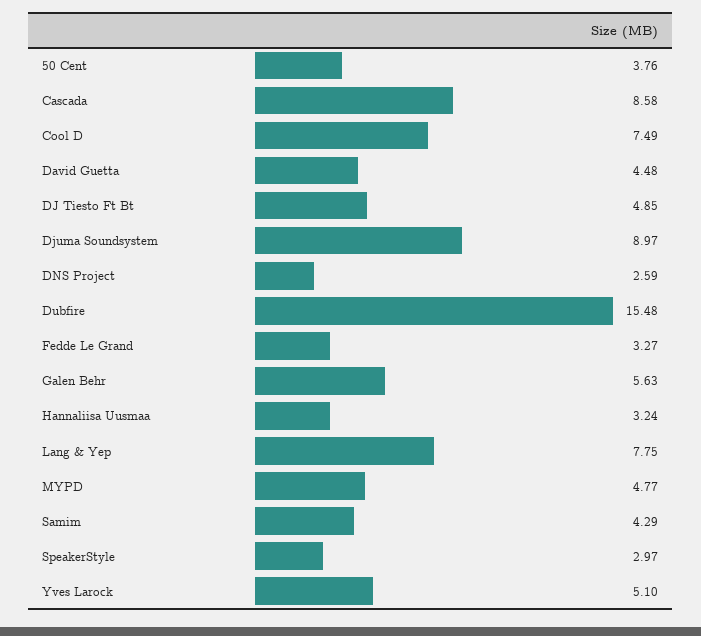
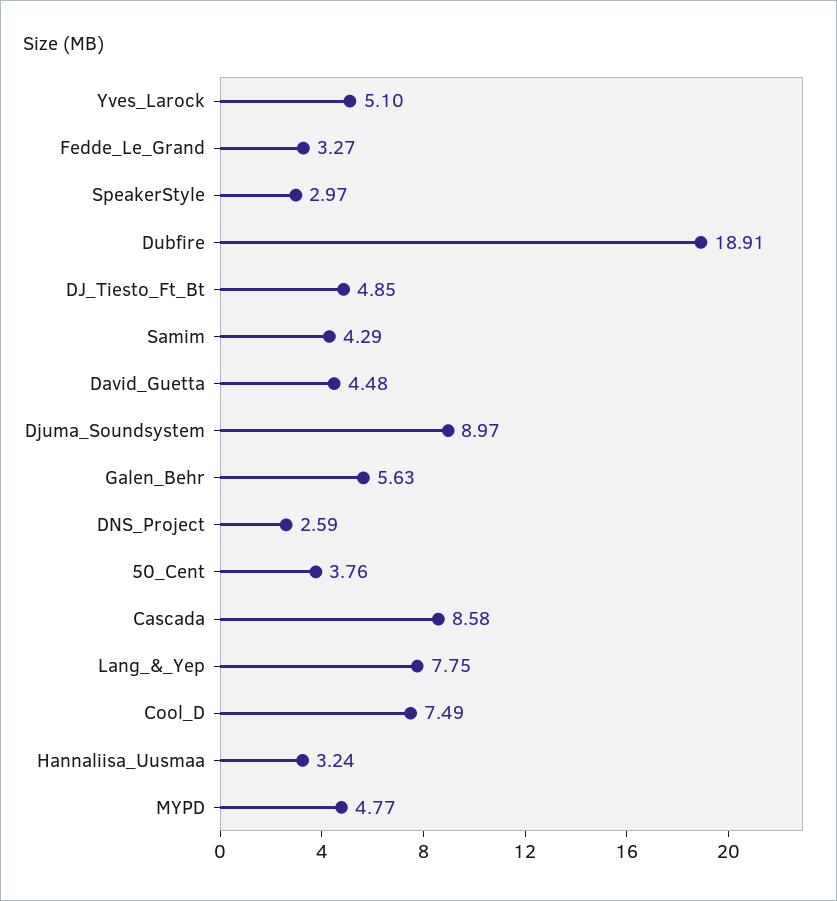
Dubfire: 15.48 -> 18.91

